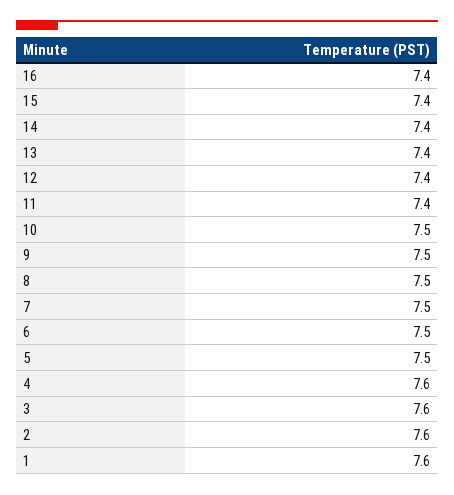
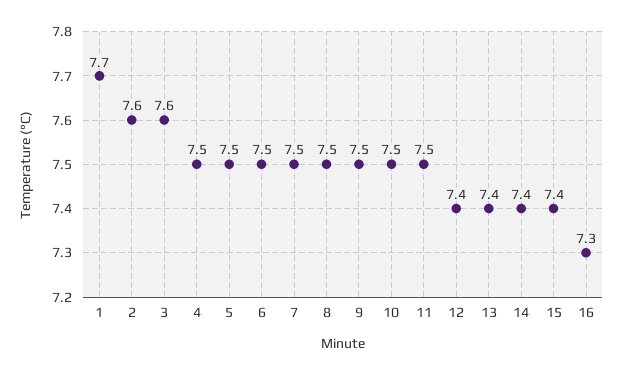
16: 7.4 -> 7.3
11: 7.4 -> 7.5
4: 7.6 -> 7.5
1: 7.6 -> 7.7

